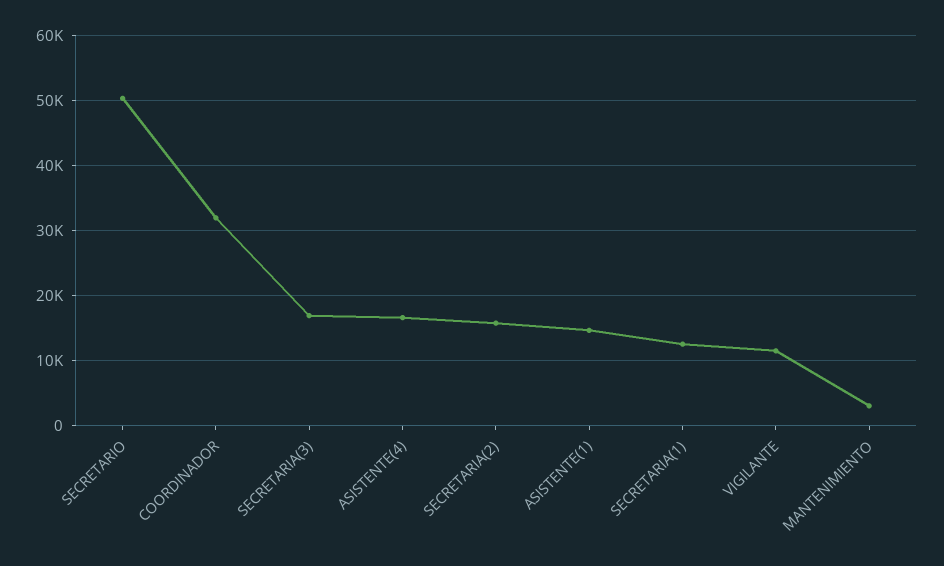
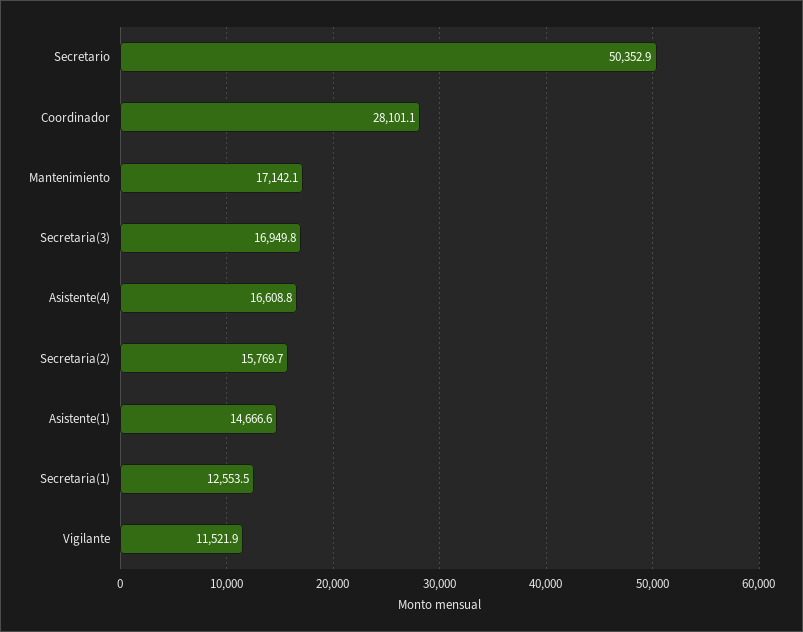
COORDINADOR: 32000 -> 28101.1
MANTENIMIENTO: 3000 -> 17142.1

